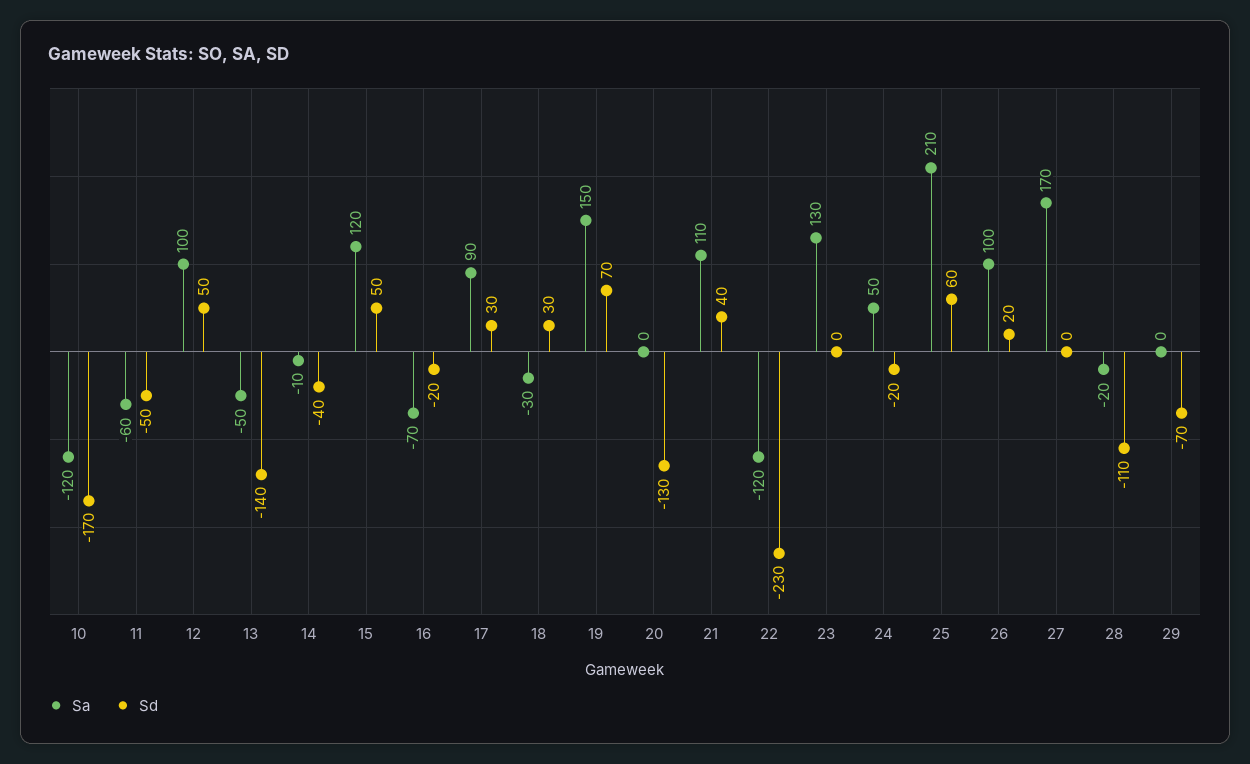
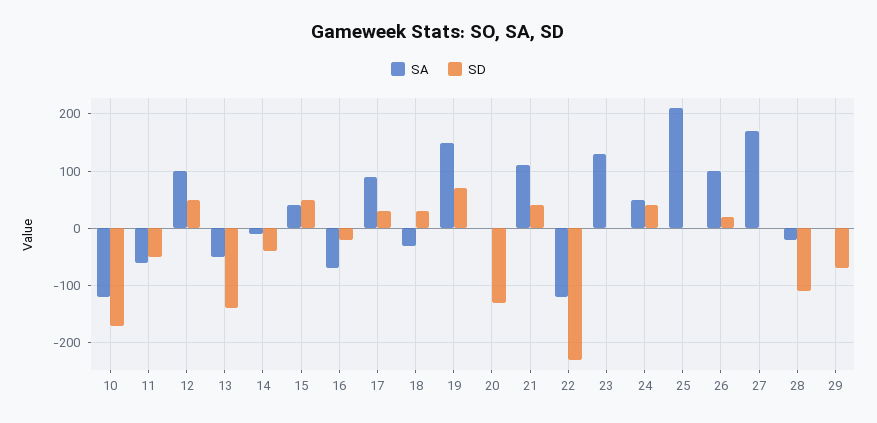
Sa, 15: 120 -> 40
Sd, 24: -20 -> 40
Sd, 25: 60 -> 0

